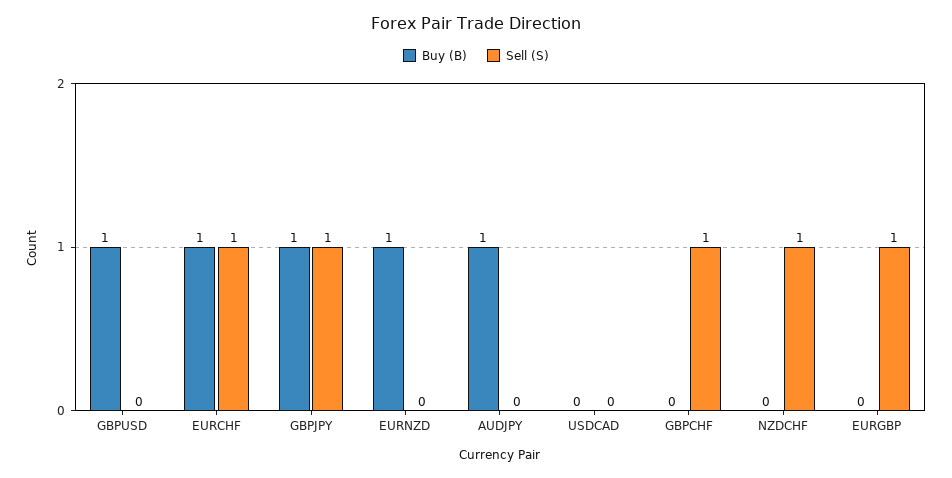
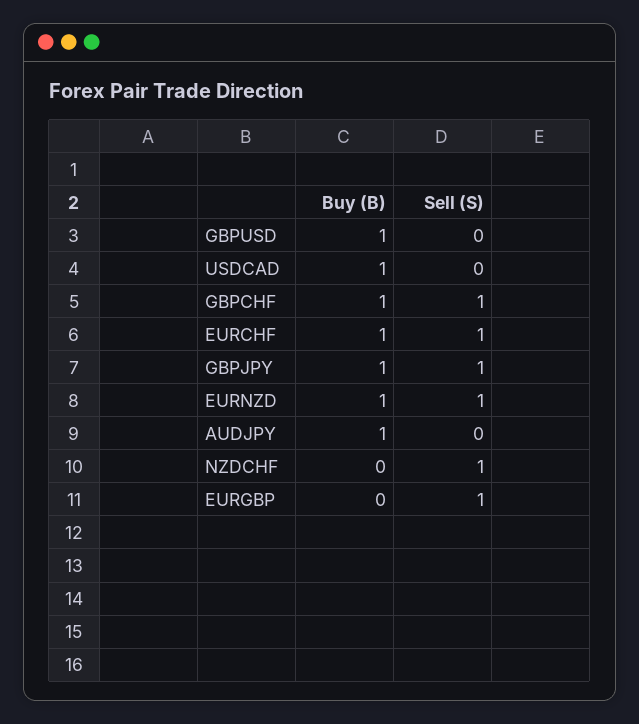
Sell (S), EURNZD: 0 -> 1
Buy (B), USDCAD: 0 -> 1
Buy (B), GBPCHF: 0 -> 1

